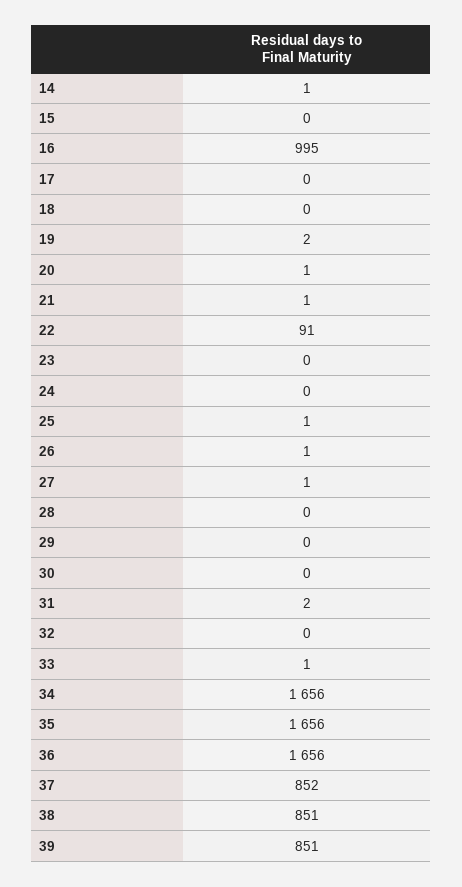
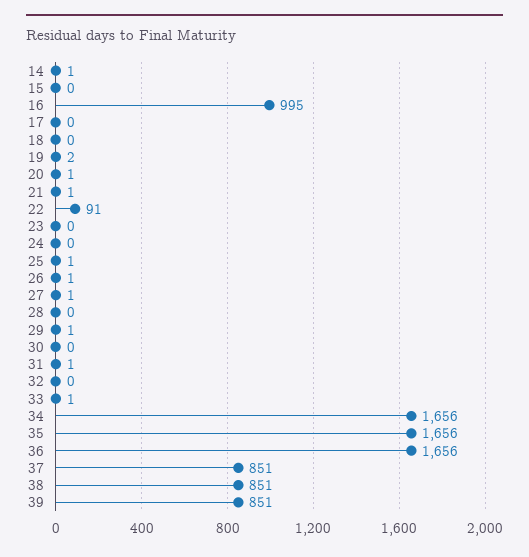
29: 0 -> 1
31: 2 -> 1
37: 852 -> 851

